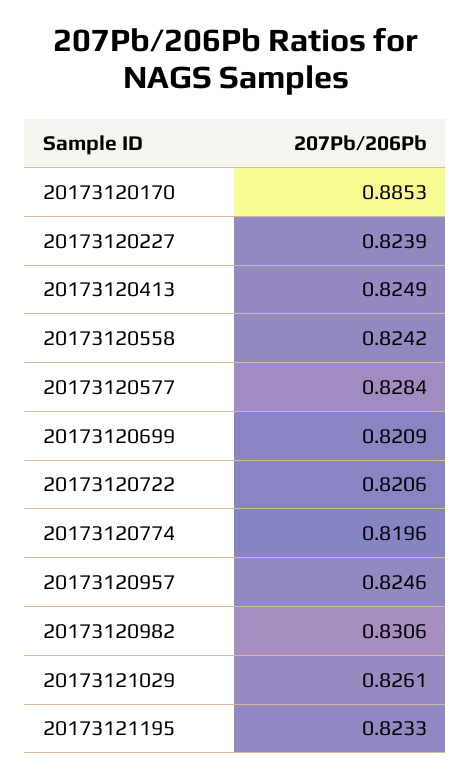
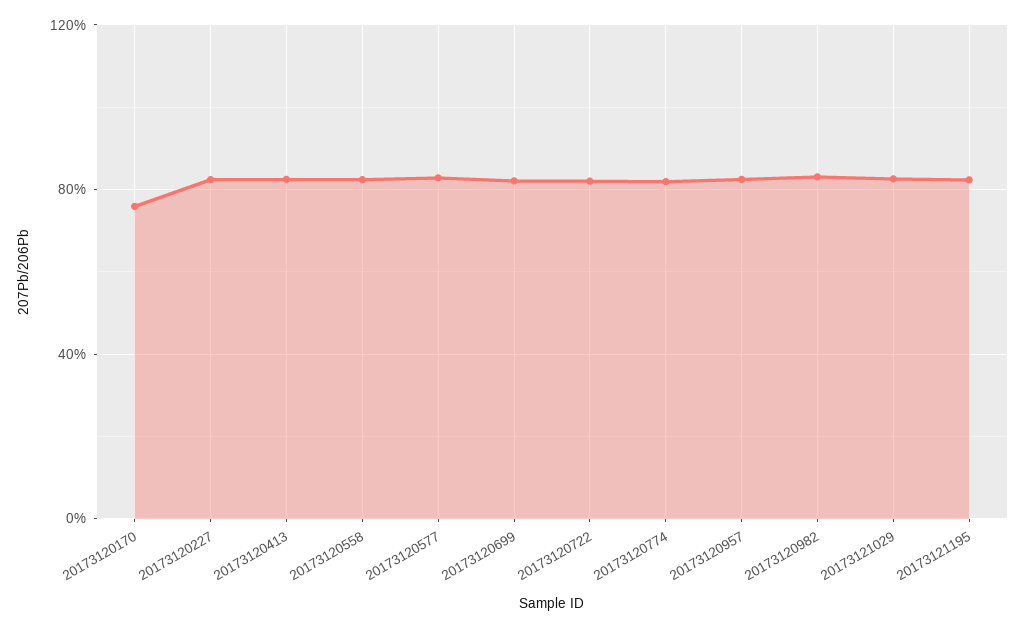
20173120170: 0.8853 -> 0.75

